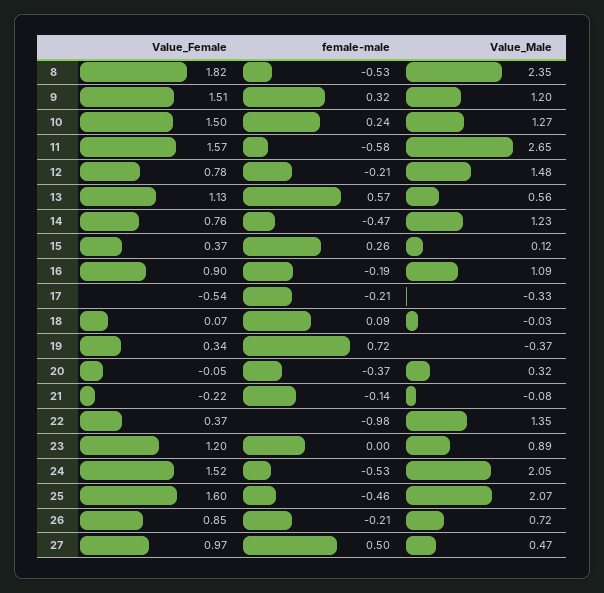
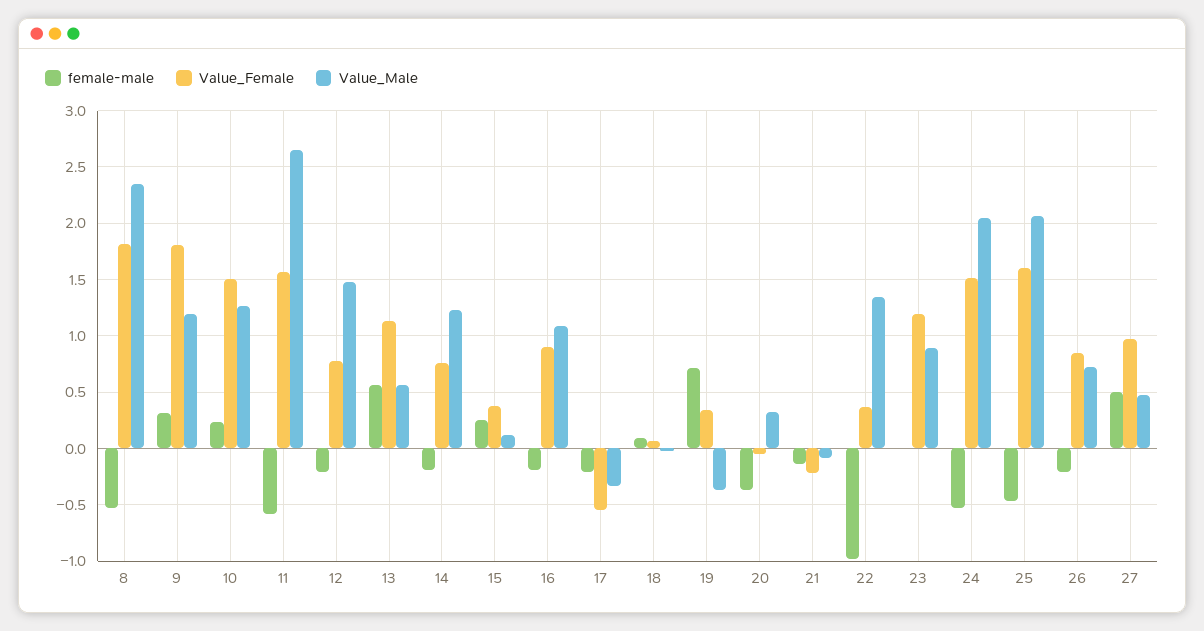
Value_Female, 9: 1.51 -> 1.8
female-male, 14: -0.47 -> -0.2

